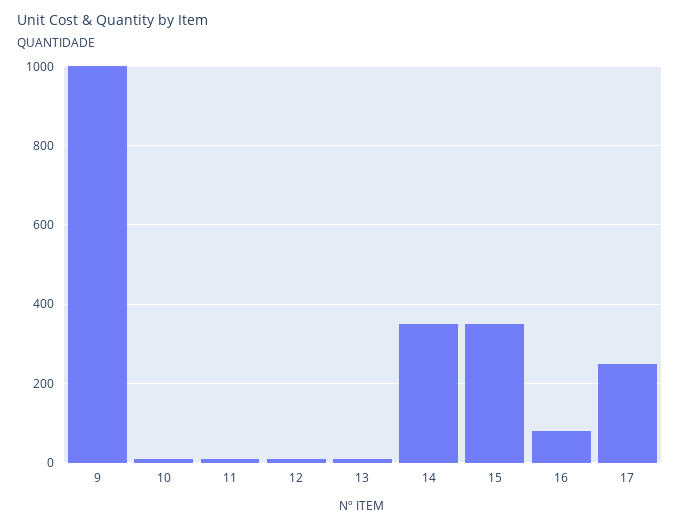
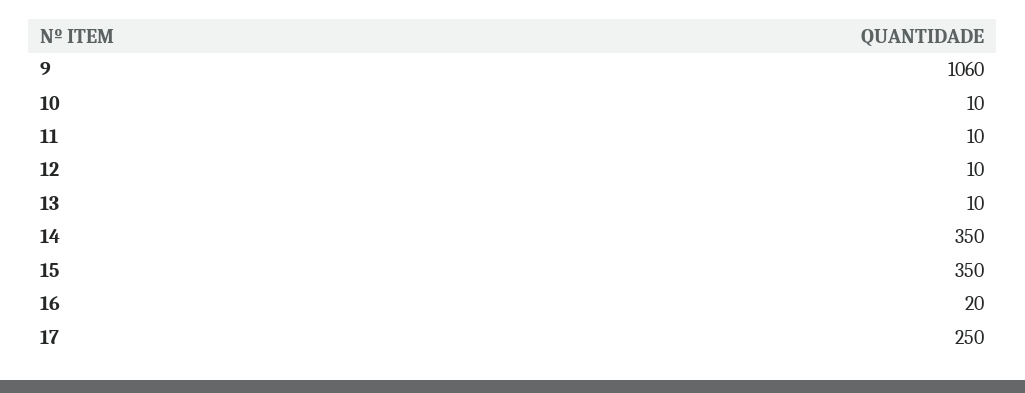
9: 1000 -> 1060
16: 80 -> 20

